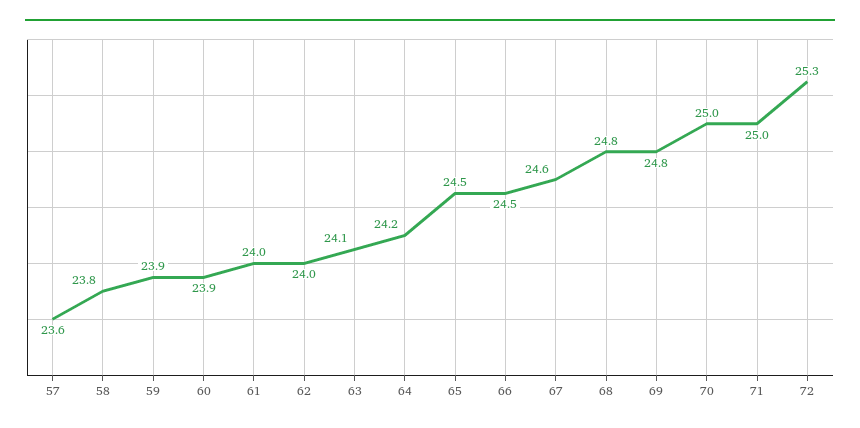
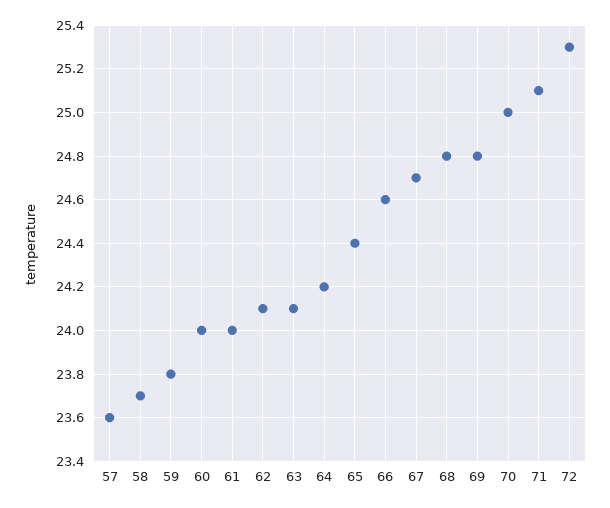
58: 23.8 -> 23.7
59: 23.9 -> 23.8
60: 23.9 -> 24
62: 24 -> 24.1
65: 24.5 -> 24.4
66: 24.5 -> 24.6
67: 24.6 -> 24.7
71: 25 -> 25.1

